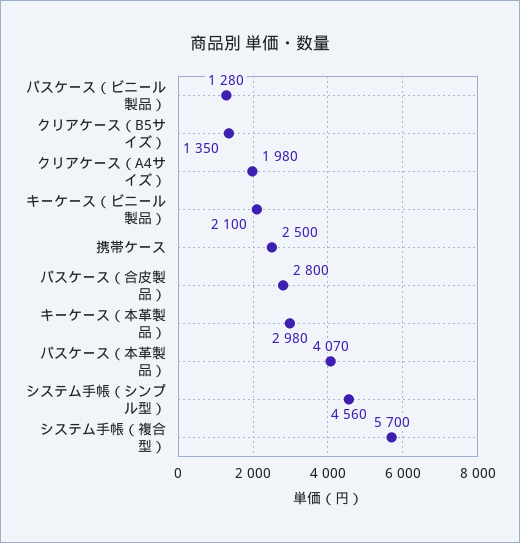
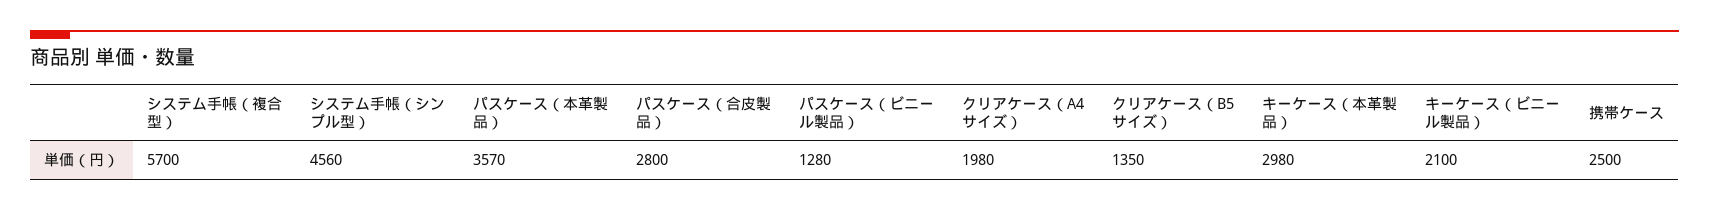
パスケース（本革製品）: 4070 -> 3570

